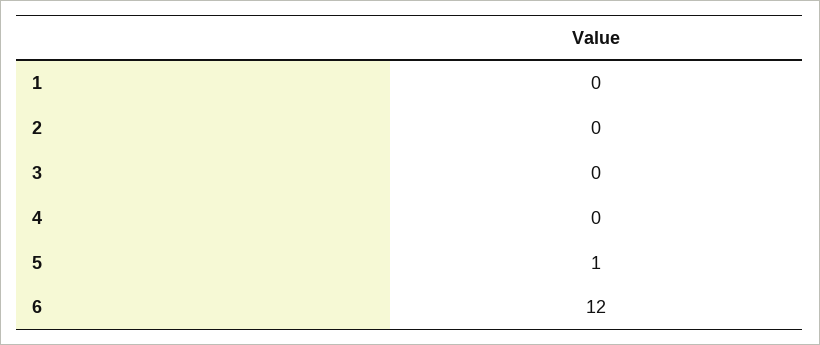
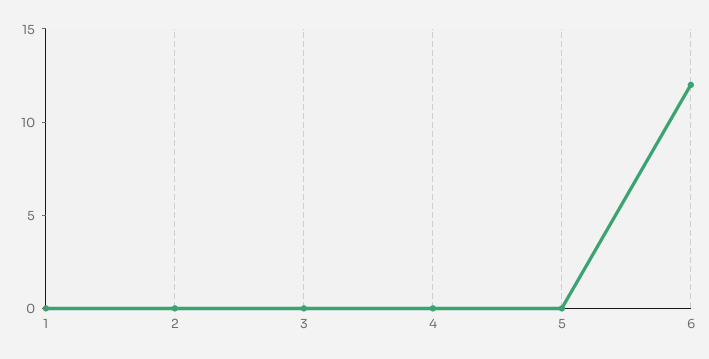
5: 1 -> 0

